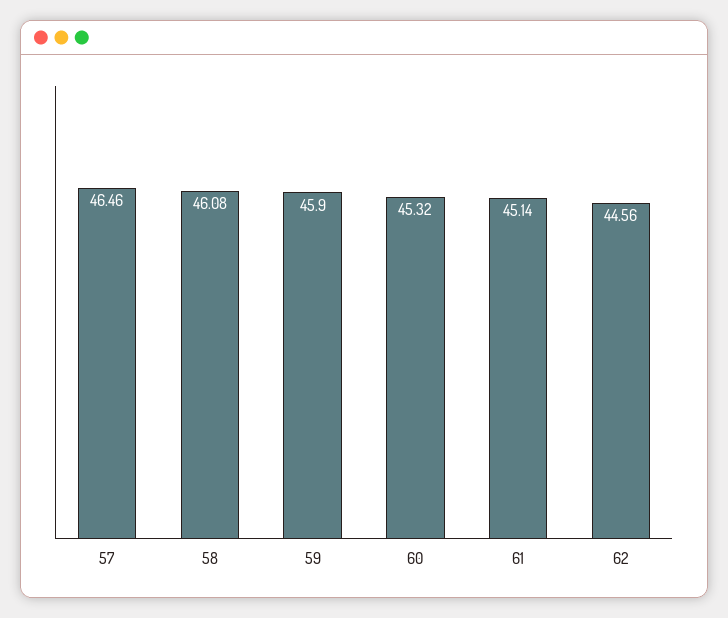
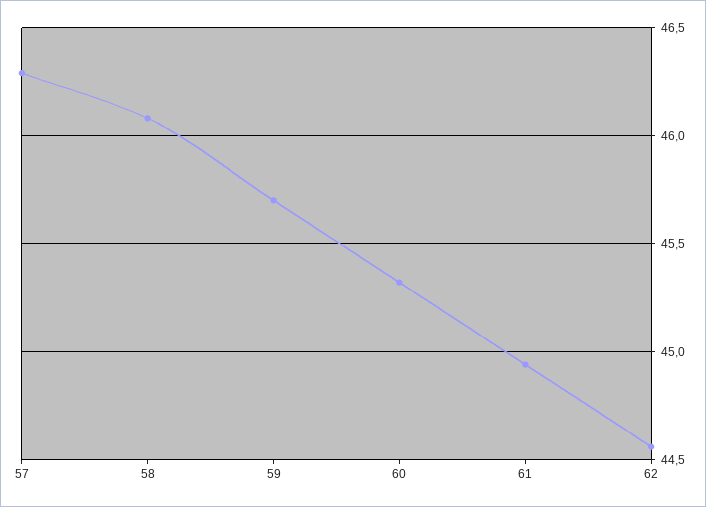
57: 46.46 -> 46.3
59: 45.9 -> 45.7
61: 45.14 -> 44.95

